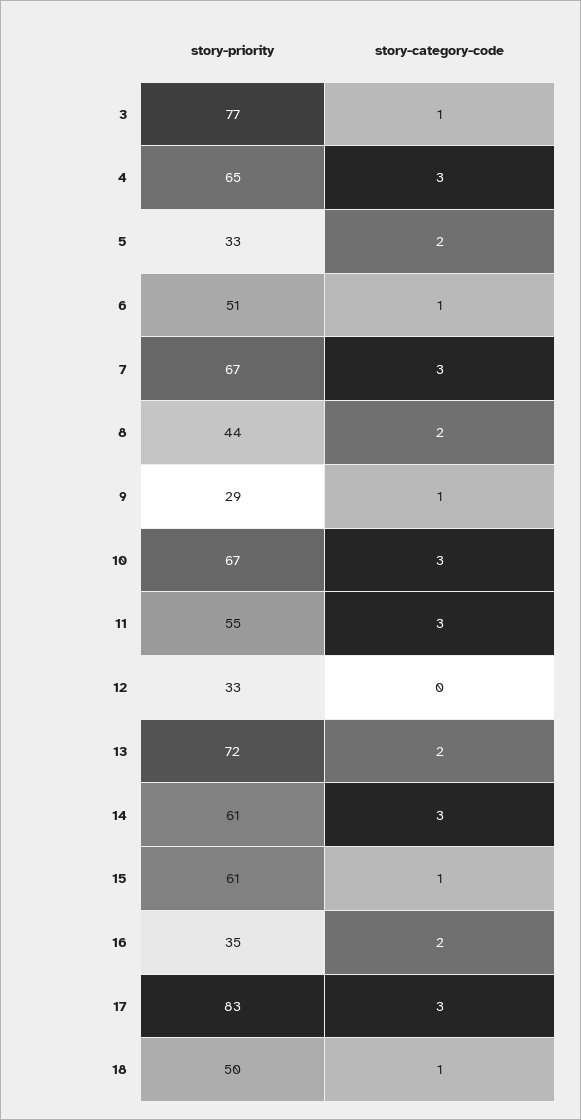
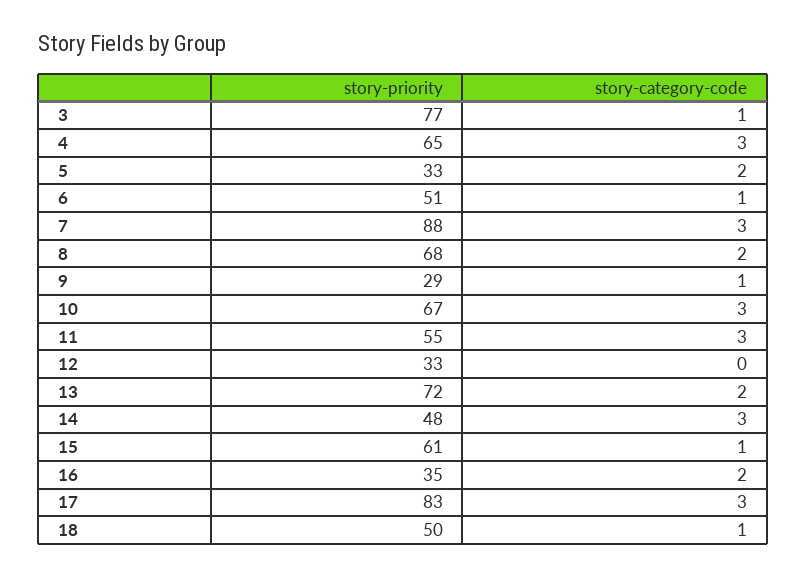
story-priority, 7: 67 -> 88
story-priority, 8: 44 -> 68
story-priority, 14: 61 -> 48

